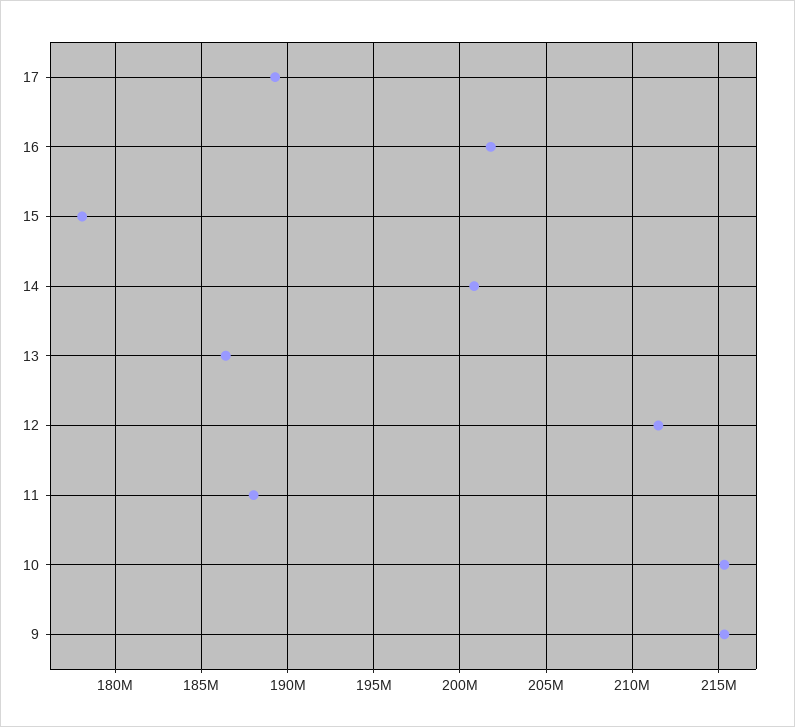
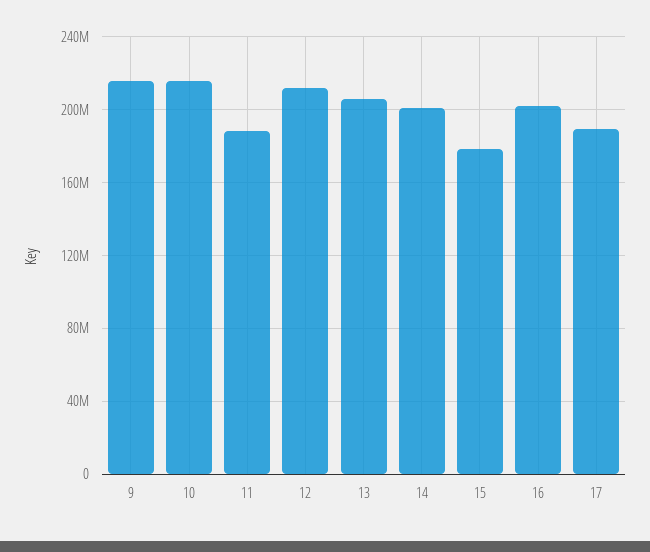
13: 186500000 -> 205000000

